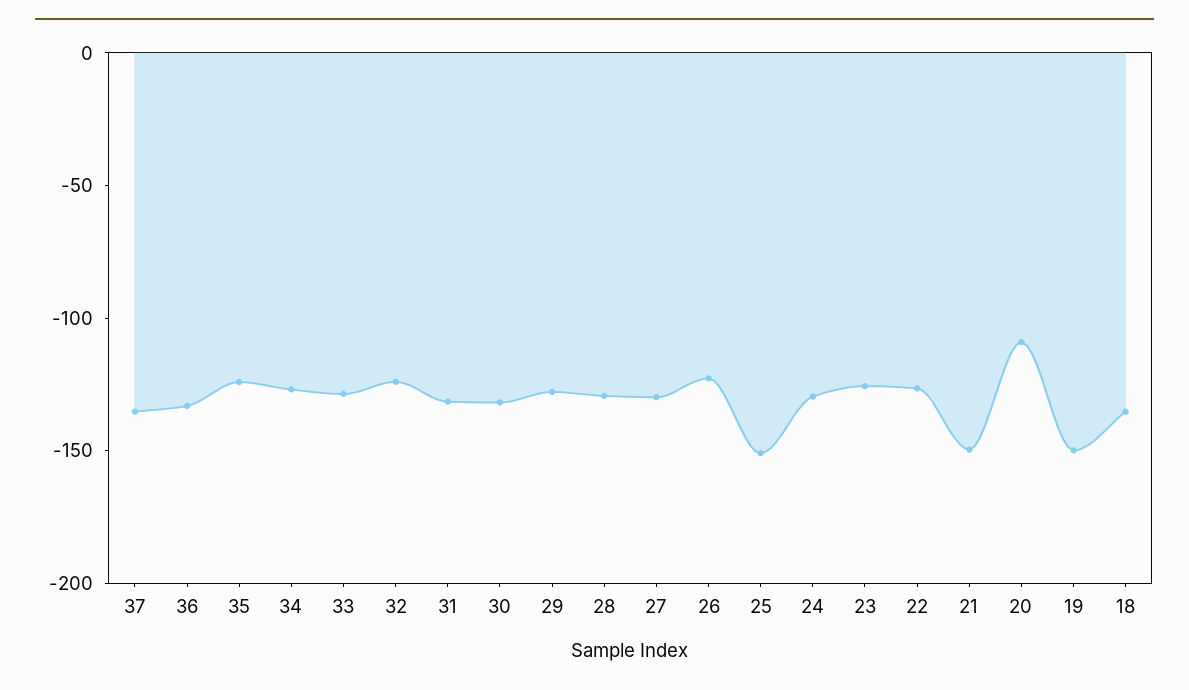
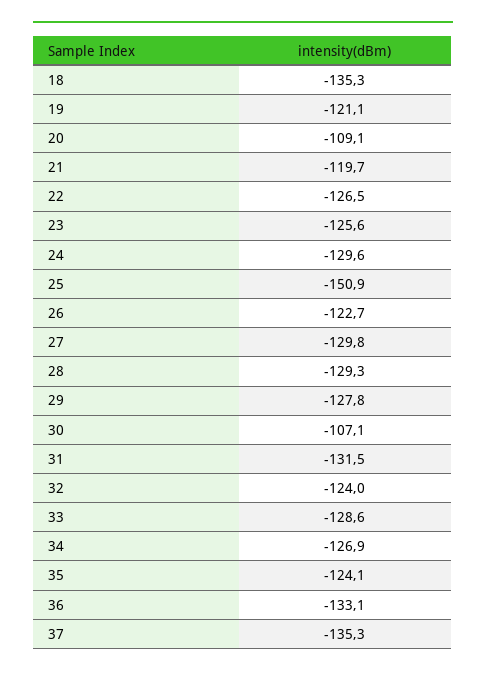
30: -130 -> -107.1
21: -150 -> -119.7
19: -150 -> -121.1

